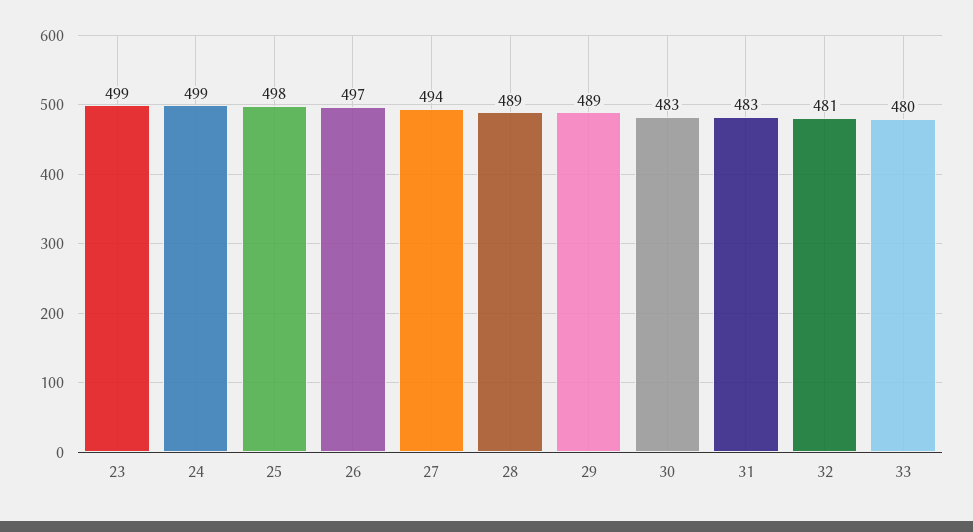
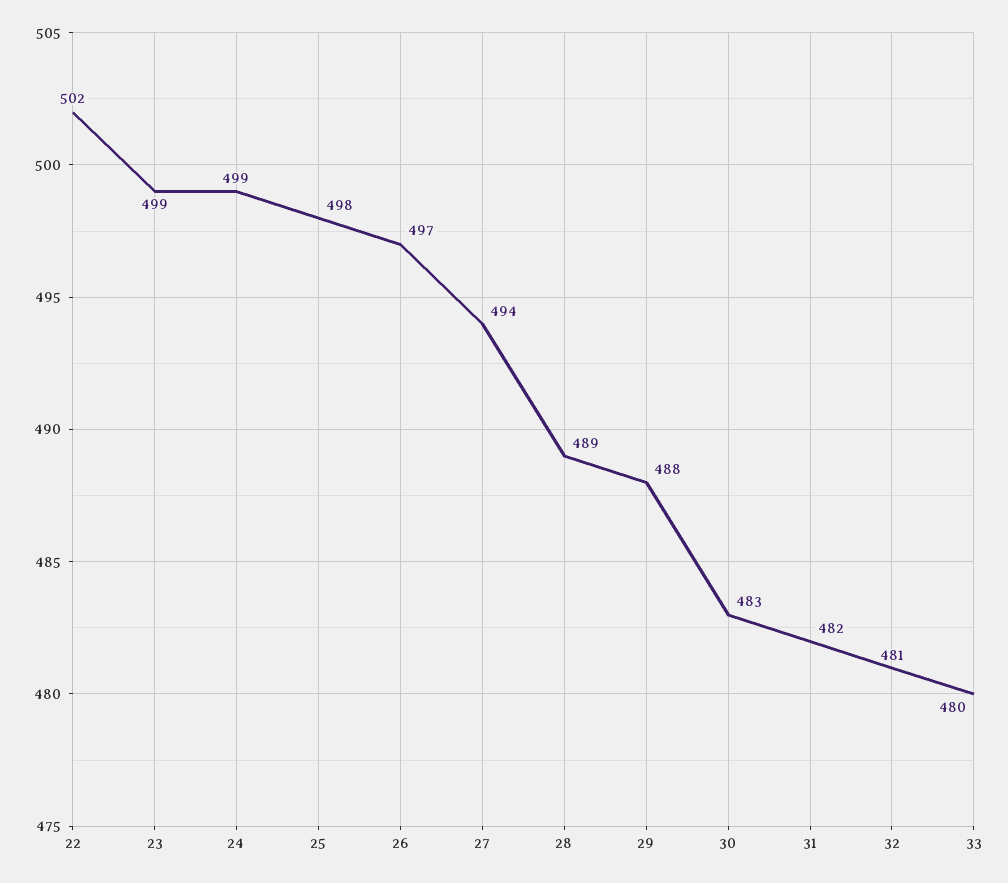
29: 489 -> 488
31: 483 -> 482
22: none -> 502

